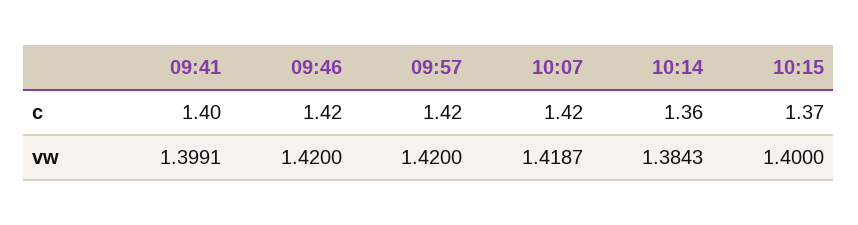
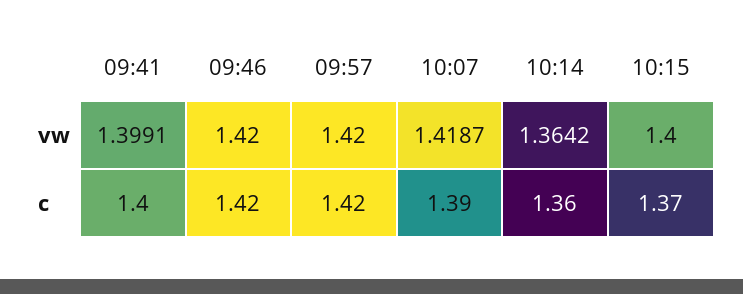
10:07, c: 1.42 -> 1.39
10:14, vw: 1.3843 -> 1.3642

